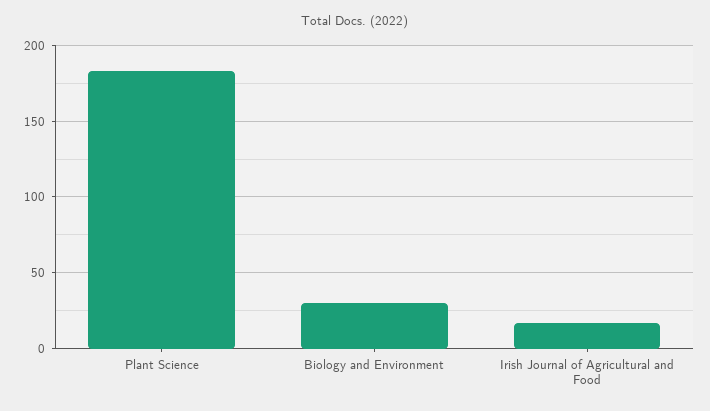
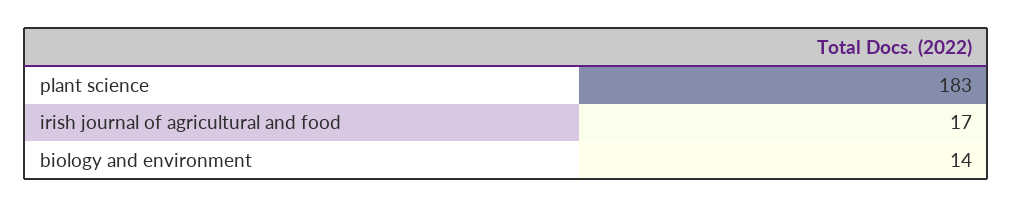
Biology and Environment: 30 -> 14

